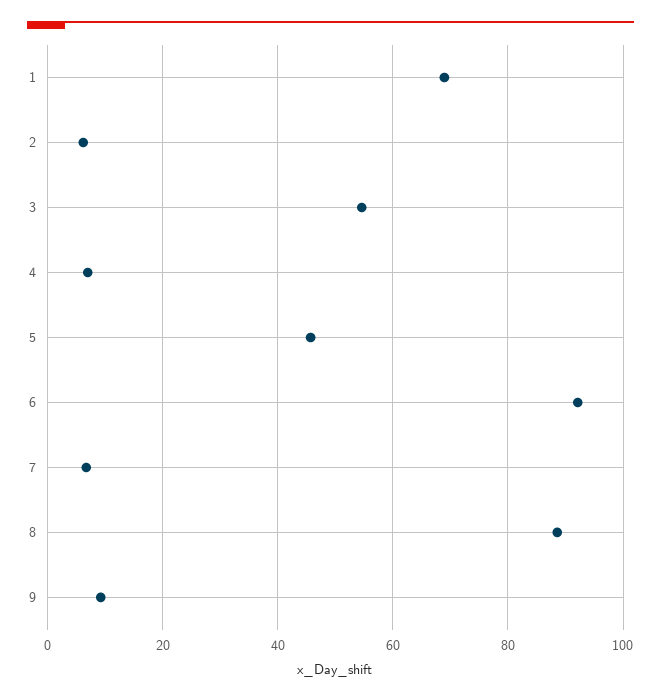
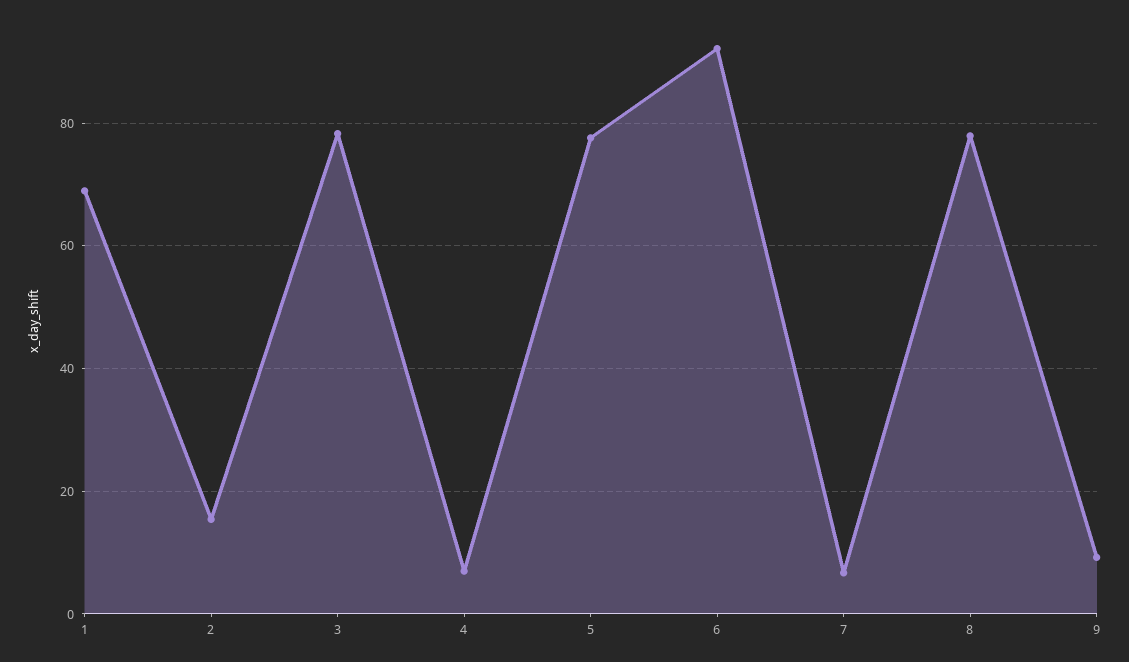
2: 6 -> 16
3: 54 -> 78
5: 46 -> 78
8: 88 -> 78

